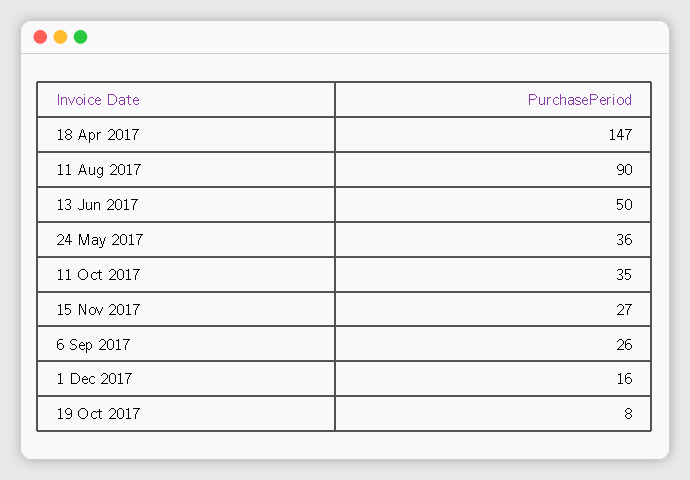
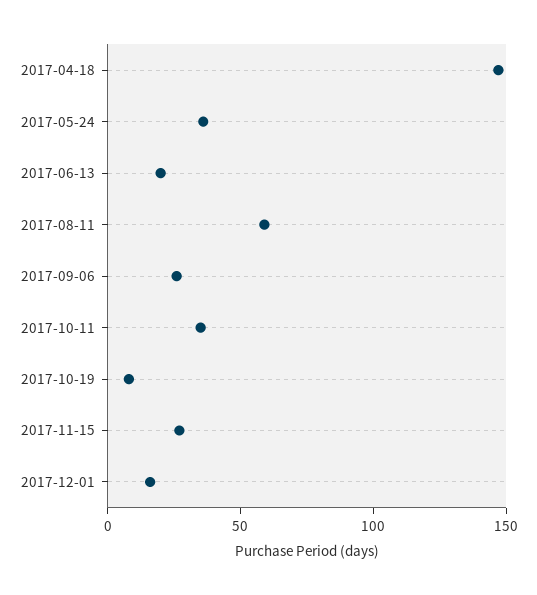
11 Aug 2017: 90 -> 60
13 Jun 2017: 50 -> 20

